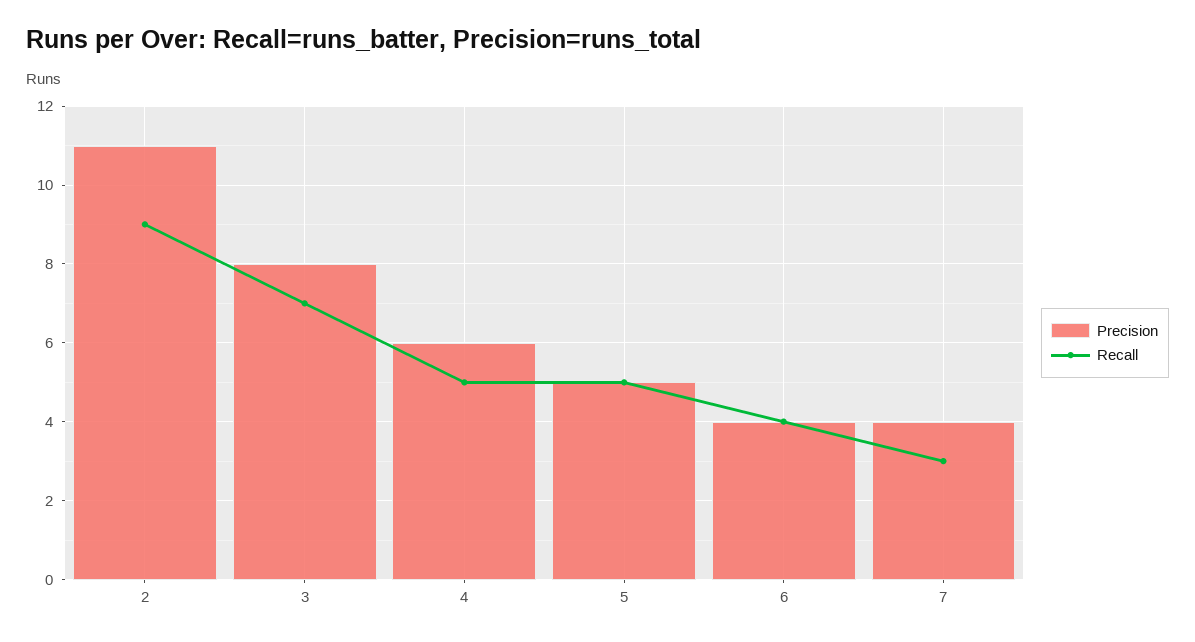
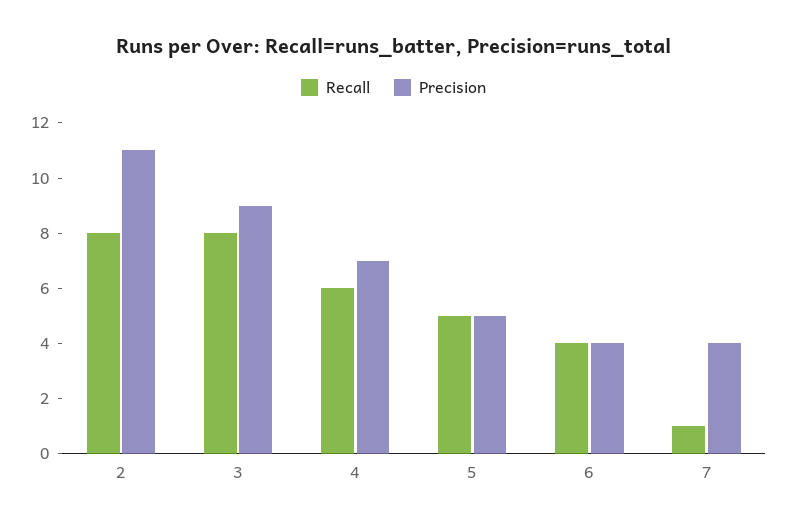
Recall, 2: 9 -> 8
Precision, 3: 8 -> 9
Recall, 3: 7 -> 8
Precision, 4: 6 -> 7
Recall, 4: 5 -> 6
Recall, 7: 3 -> 1

